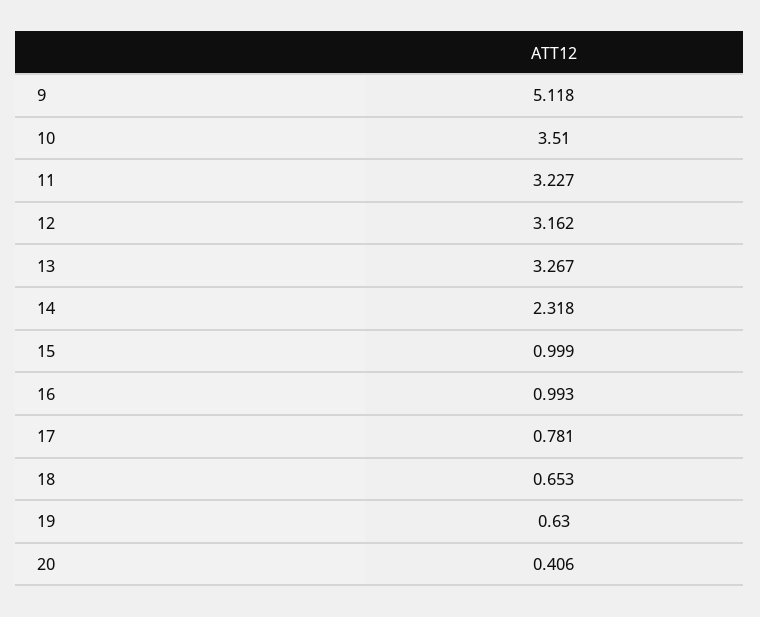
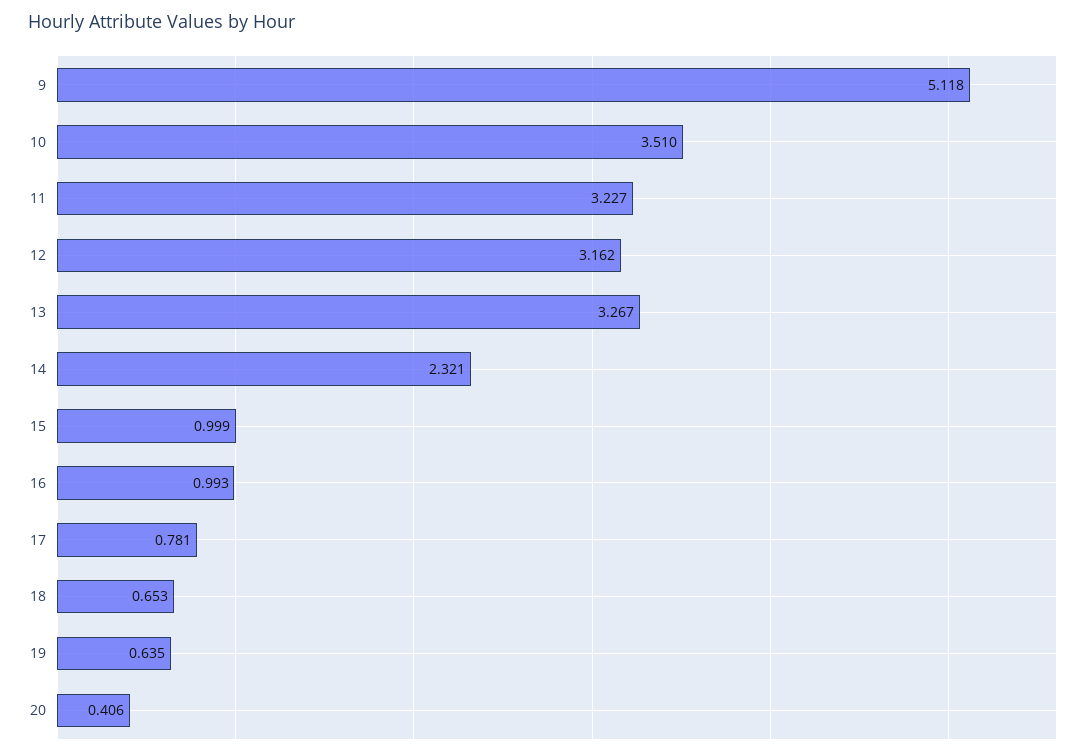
14: 2.318 -> 2.321
19: 0.63 -> 0.635

